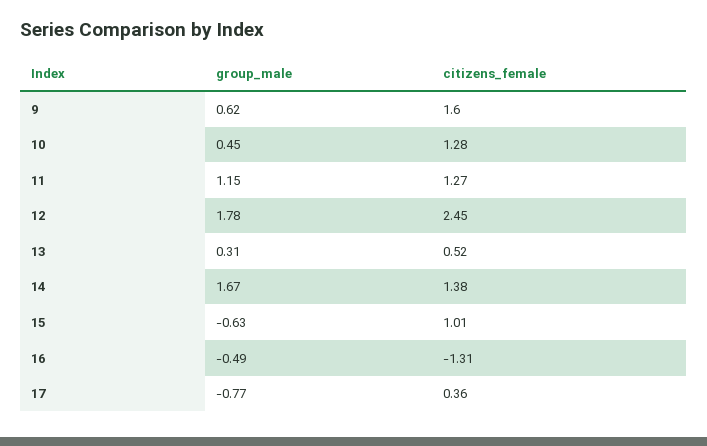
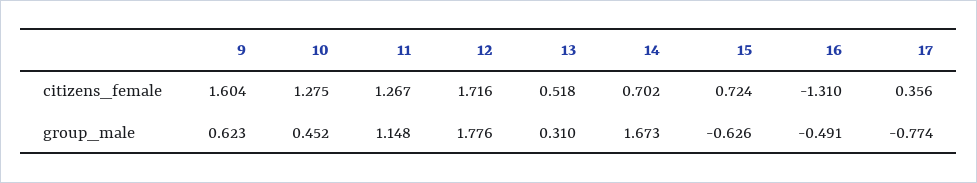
citizens_female, 12: 2.45 -> 1.716
citizens_female, 14: 1.38 -> 0.702
citizens_female, 15: 1.01 -> 0.724

